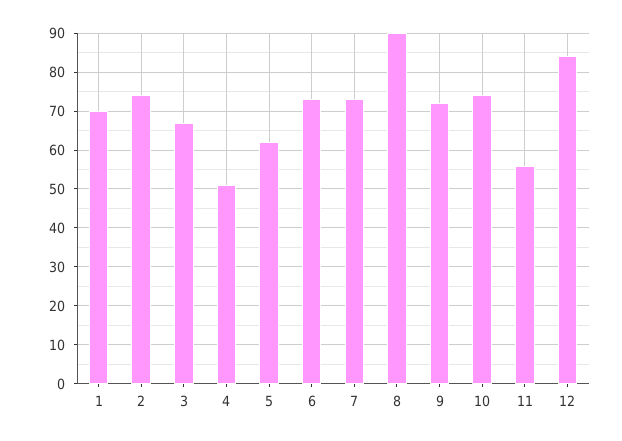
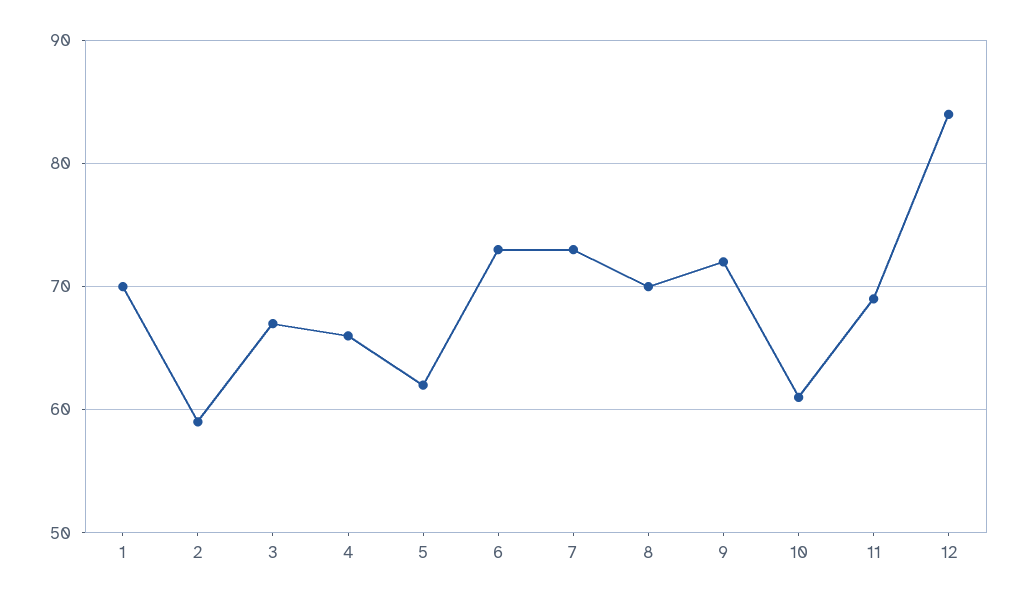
2: 75 -> 59
4: 50 -> 66
8: 90 -> 70
10: 75 -> 61
11: 55 -> 69

